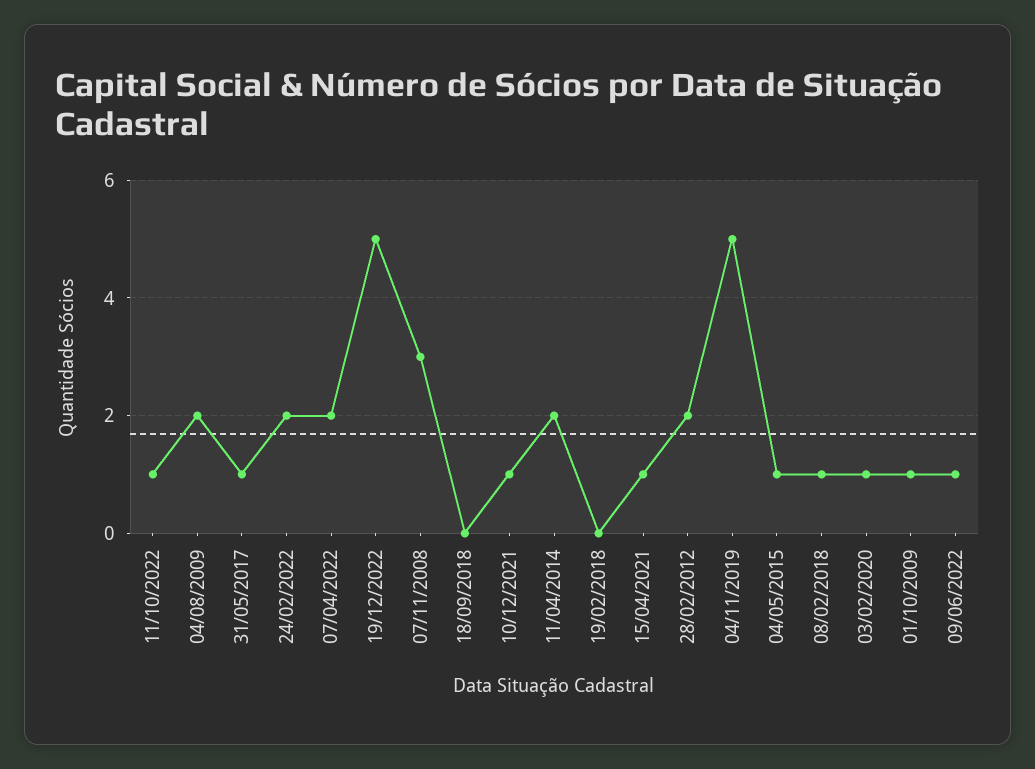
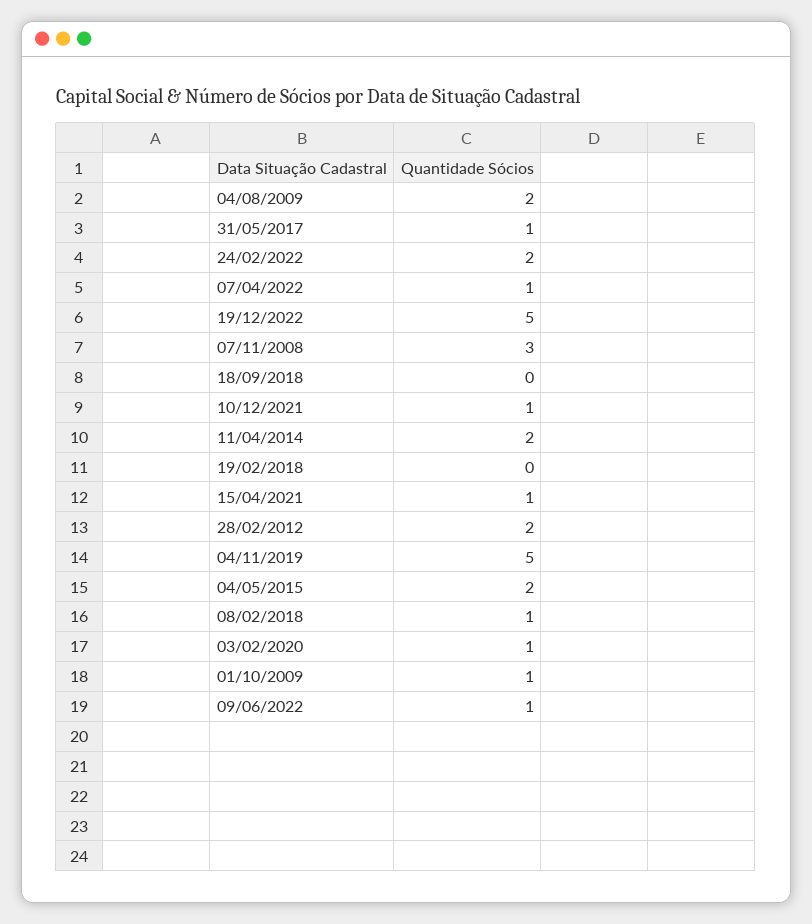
11/10/2022: 1 -> none
07/04/2022: 2 -> 1
04/05/2015: 1 -> 2

